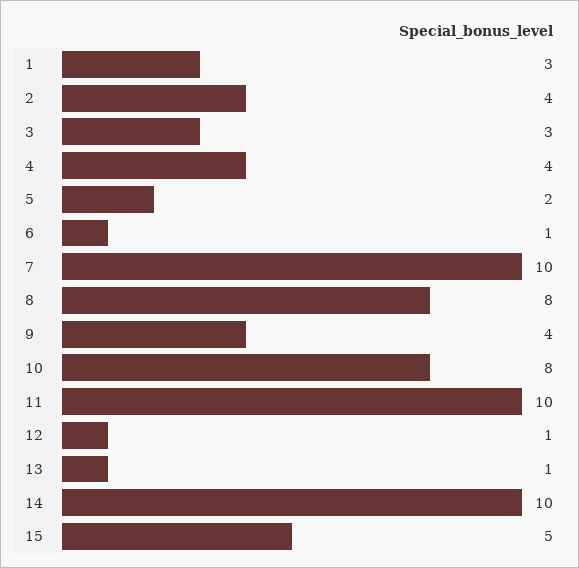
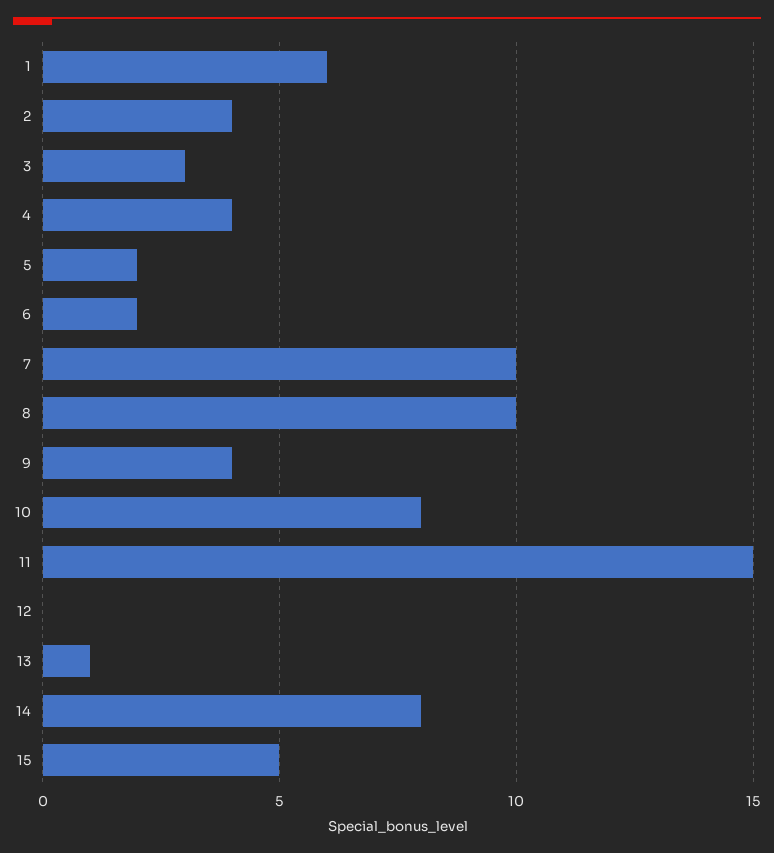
1: 3 -> 6
6: 1 -> 2
8: 8 -> 10
11: 10 -> 15
12: 1 -> 0
14: 10 -> 8

